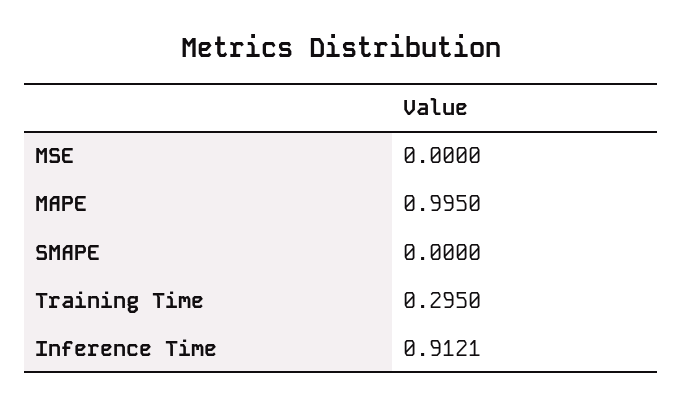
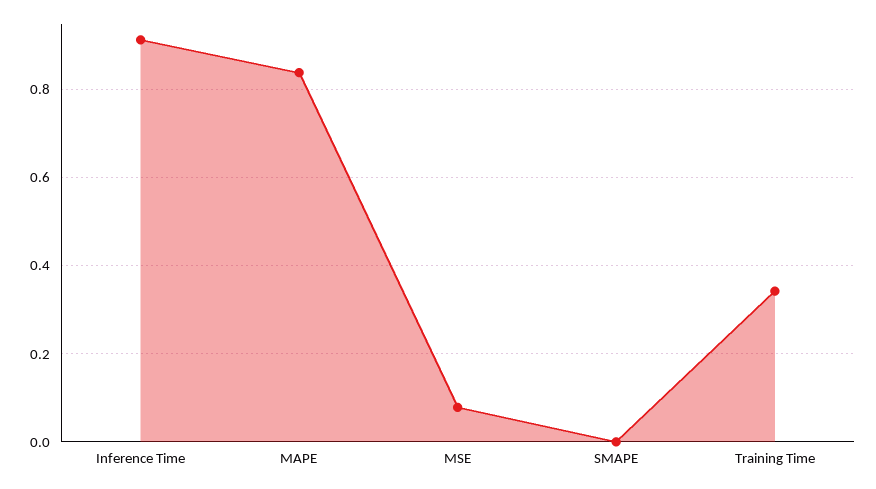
MSE: 0 -> 0.08
MAPE: 0.995 -> 0.84
Training Time: 0.295 -> 0.34

